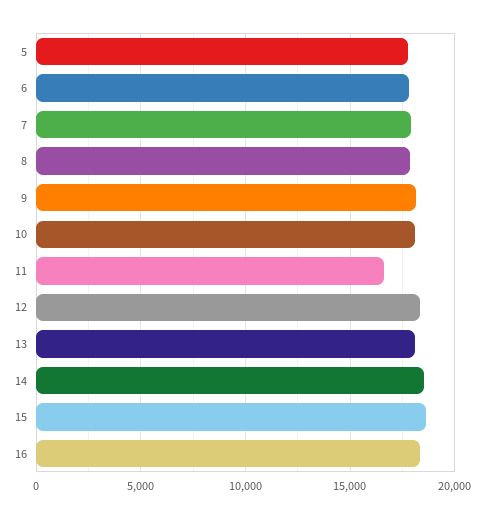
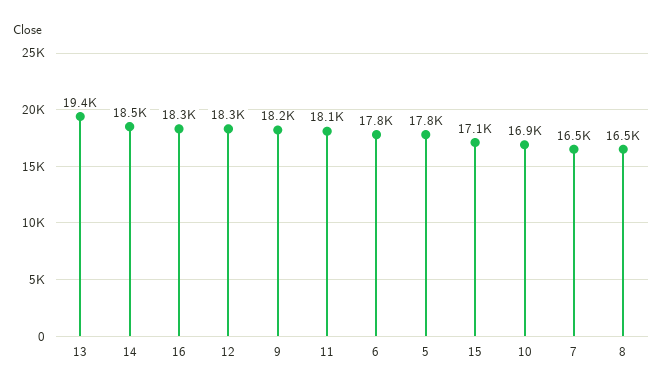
7: 18000 -> 16500
8: 18000 -> 16500
10: 18000 -> 16900
11: 16500 -> 18100
13: 18000 -> 19400
15: 18500 -> 17100

